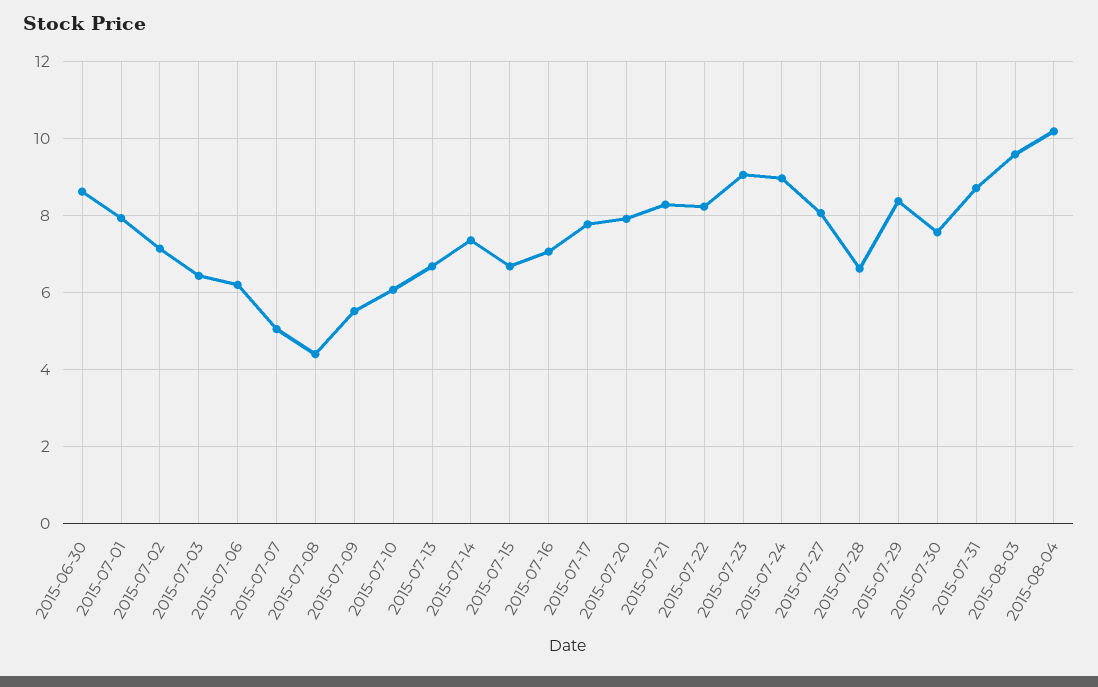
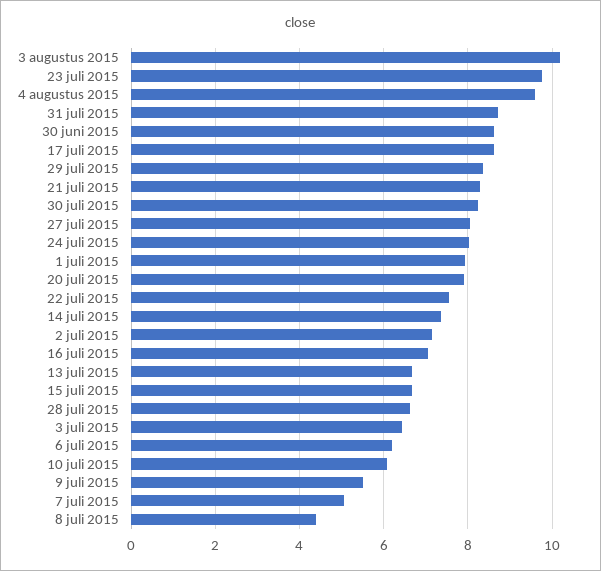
2015-07-17: 7.8 -> 8.6
2015-07-22: 8.2 -> 7.6
2015-07-23: 9 -> 9.8
2015-07-24: 9 -> 8
2015-07-30: 7.6 -> 8.2
2015-08-03: 9.6 -> 10.2
2015-08-04: 10.2 -> 9.6

